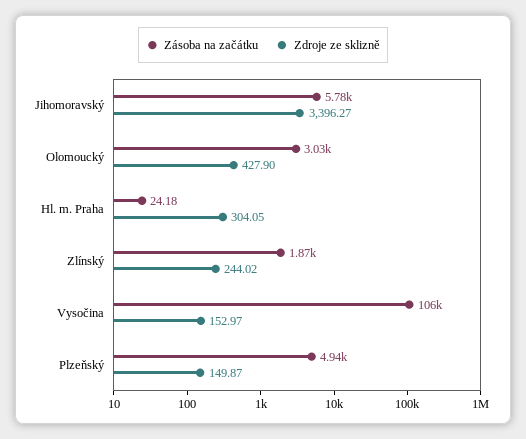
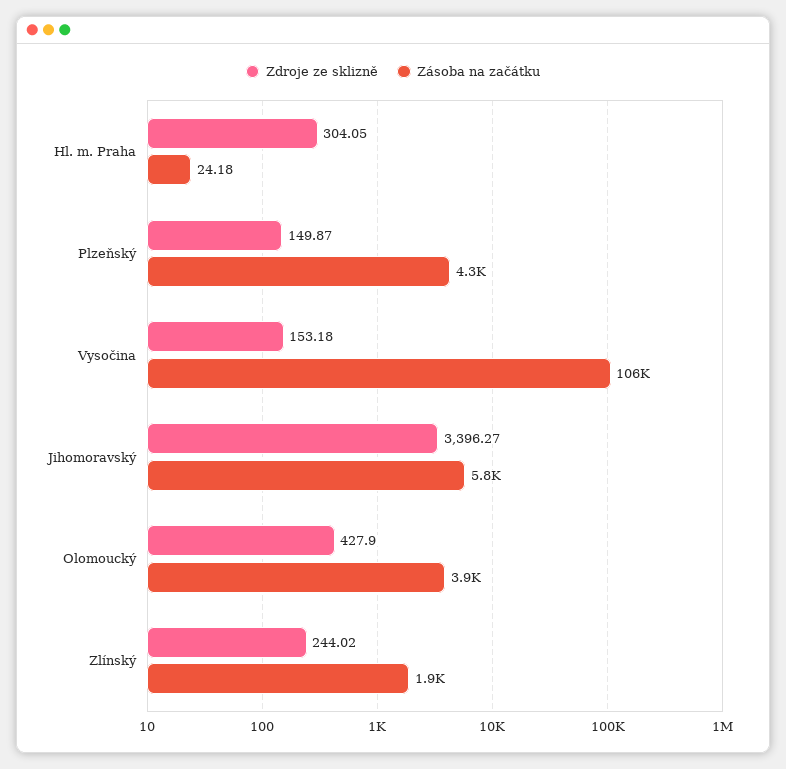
Zásoba na začátku, Olomoucký: 3030 -> 3900
Zdroje ze sklizně, Vysočina: 152.97 -> 153.18
Zásoba na začátku, Plzeňský: 4940 -> 4300

